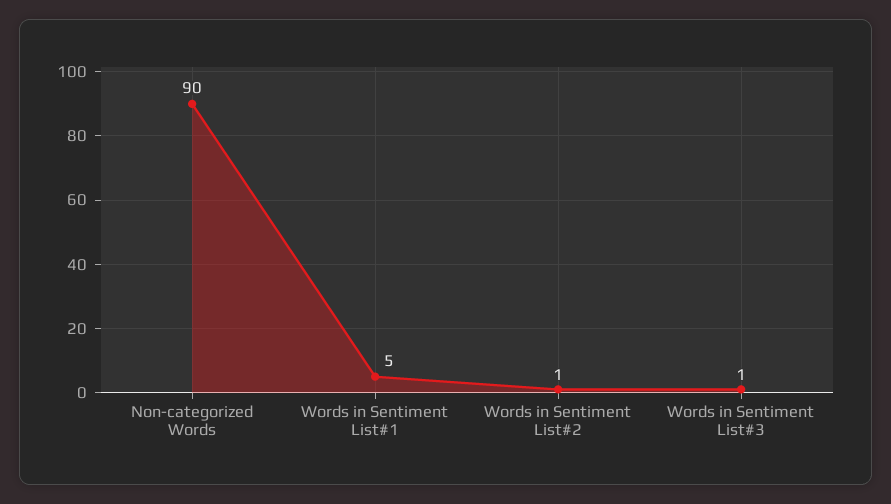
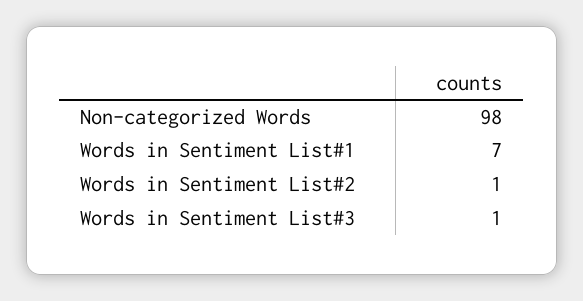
Non-categorized Words: 90 -> 98
Words in Sentiment List#1: 5 -> 7

